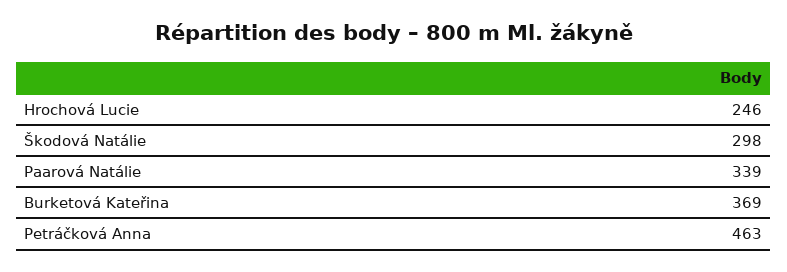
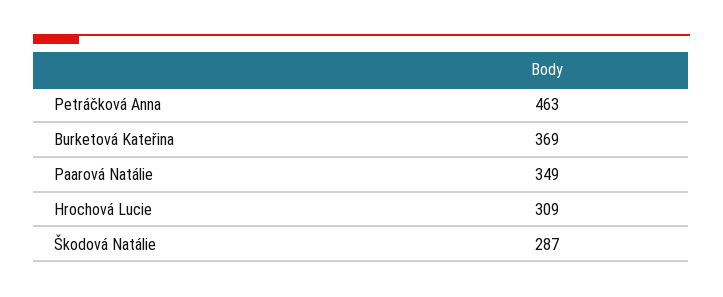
Hrochová Lucie: 246 -> 309
Škodová Natálie: 298 -> 287
Paarová Natálie: 339 -> 349

